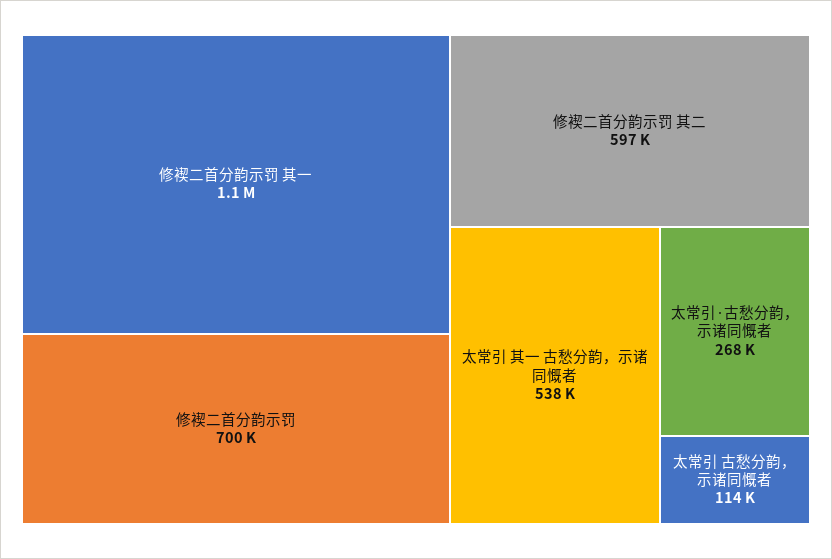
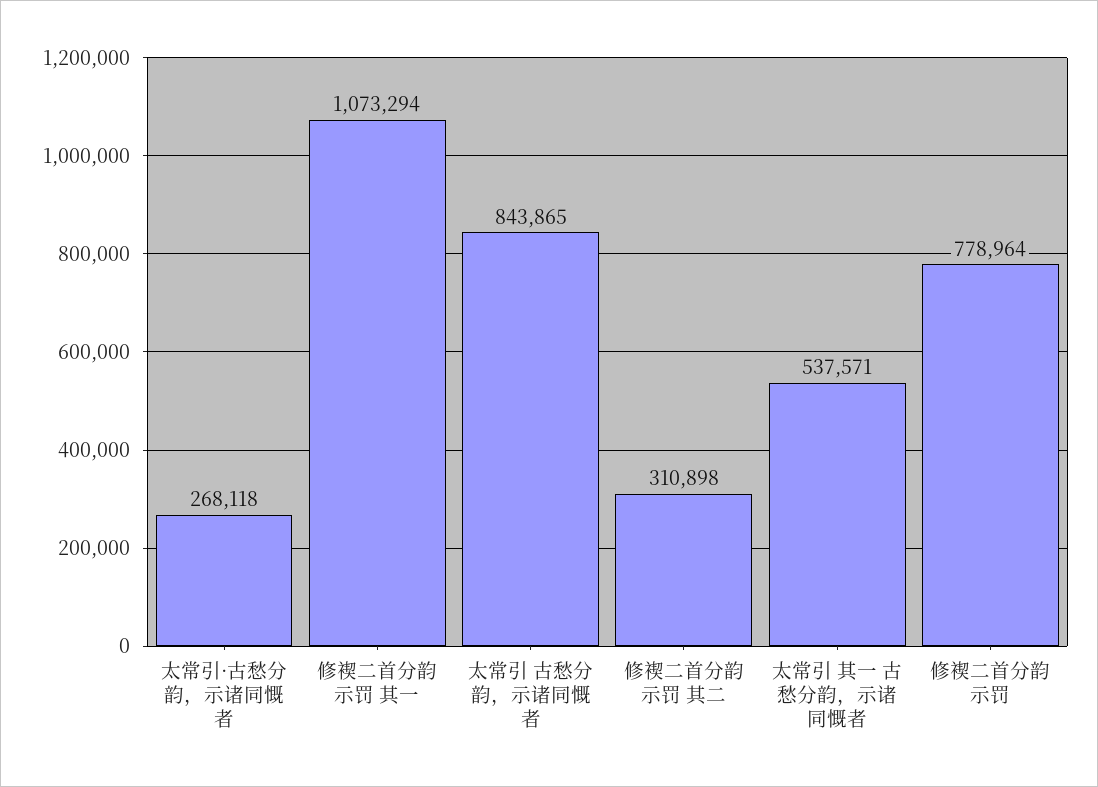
修褉二首分韵示罚: 700000 -> 778964
修褉二首分韵示罚 其二: 597000 -> 310898
太常引 古愁分韵，示诸同慨者: 114000 -> 843865

